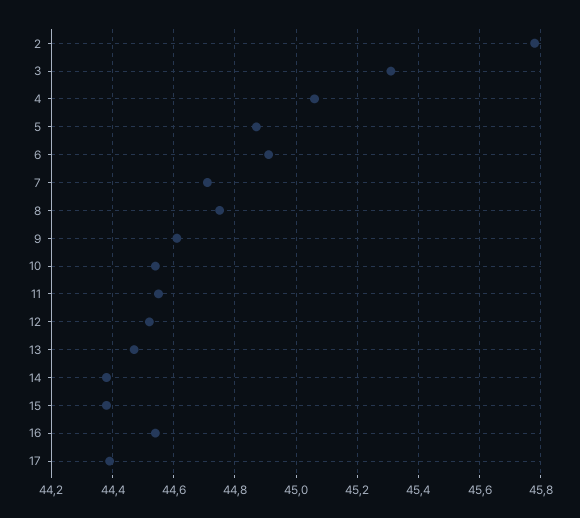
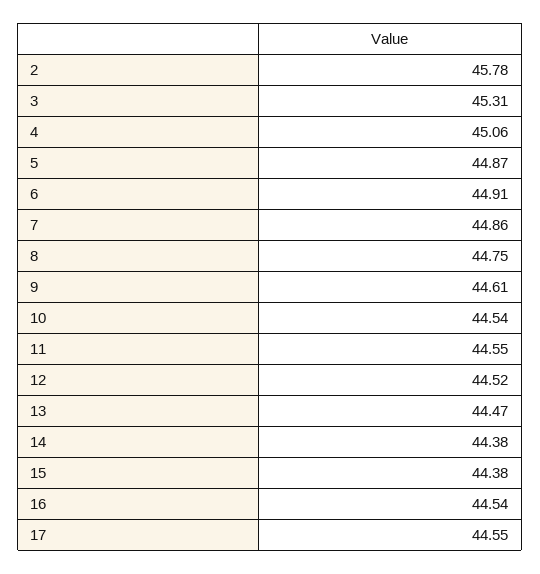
7: 44.7 -> 44.86
17: 44.4 -> 44.55

